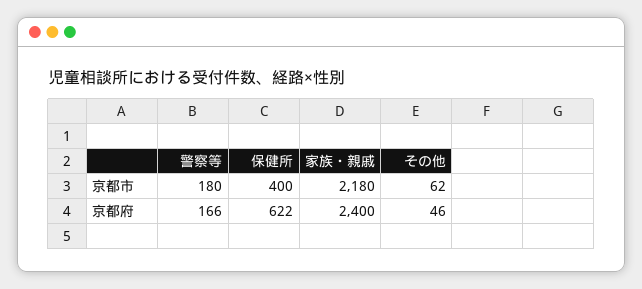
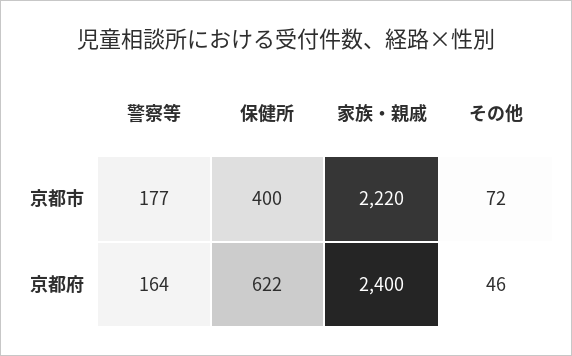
警察等, 京都市: 180 -> 177
家族・親戚, 京都市: 2180 -> 2220
その他, 京都市: 62 -> 72
警察等, 京都府: 166 -> 164

